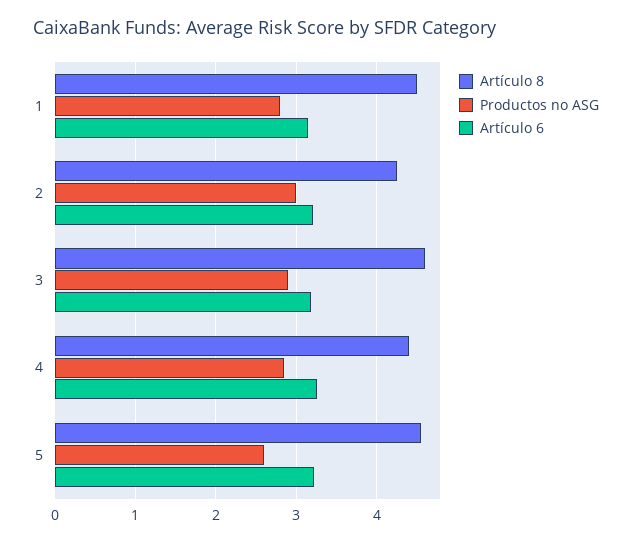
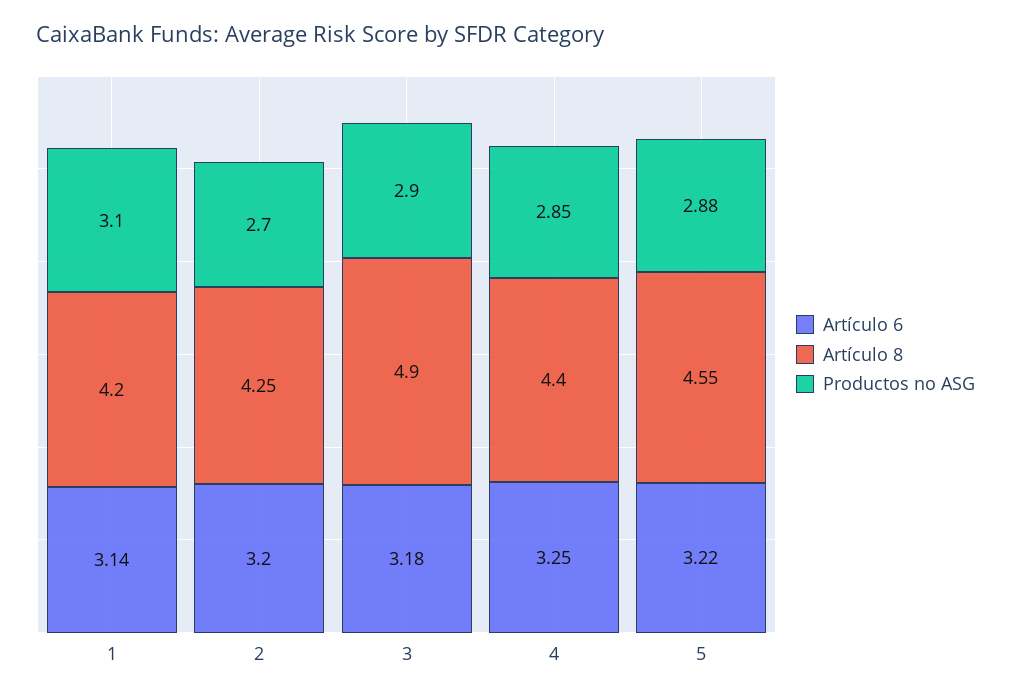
Artículo 8, 1: 4.5 -> 4.2
Productos no ASG, 1: 2.8 -> 3.1
Productos no ASG, 2: 3 -> 2.7
Artículo 8, 3: 4.6 -> 4.9
Productos no ASG, 5: 2.6 -> 2.88

